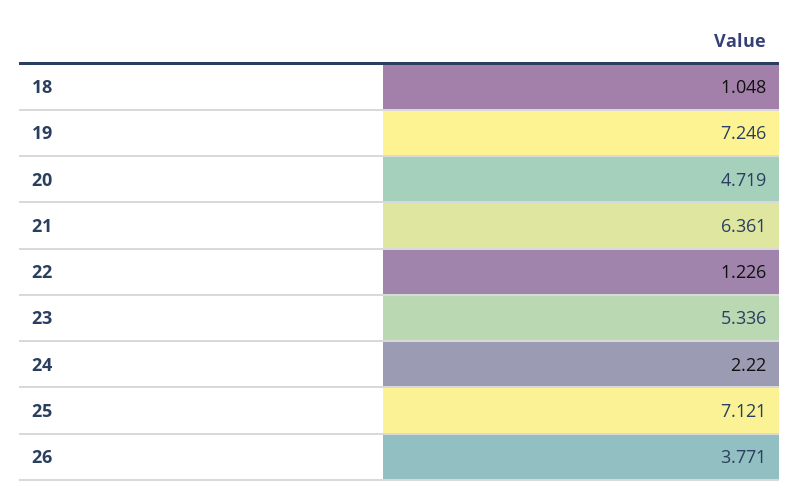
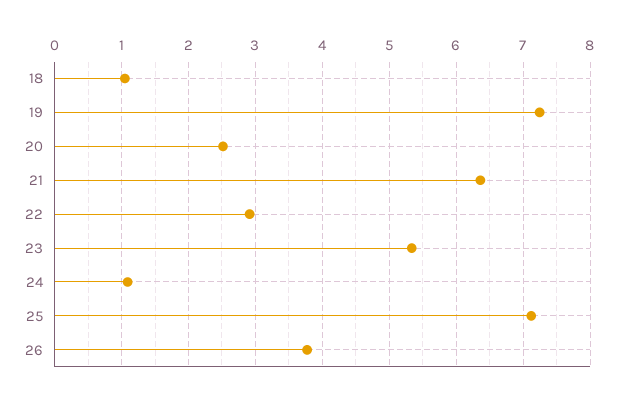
20: 4.719 -> 2.5
22: 1.226 -> 2.9
24: 2.22 -> 1.1

